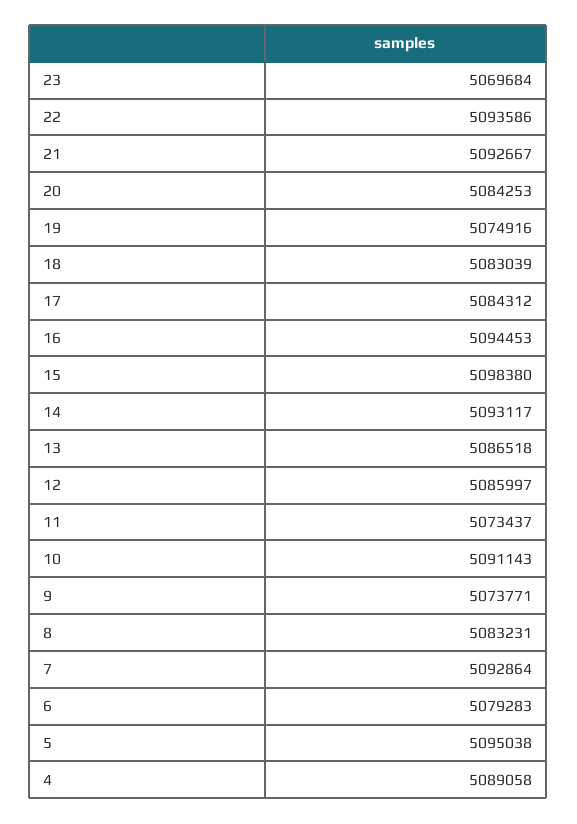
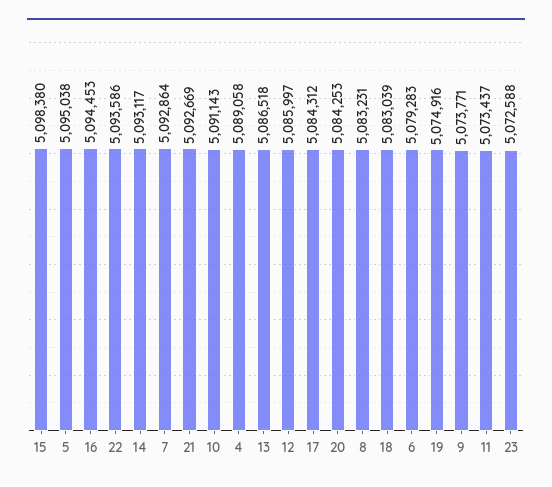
23: 5069684 -> 5072588
21: 5092667 -> 5092669

